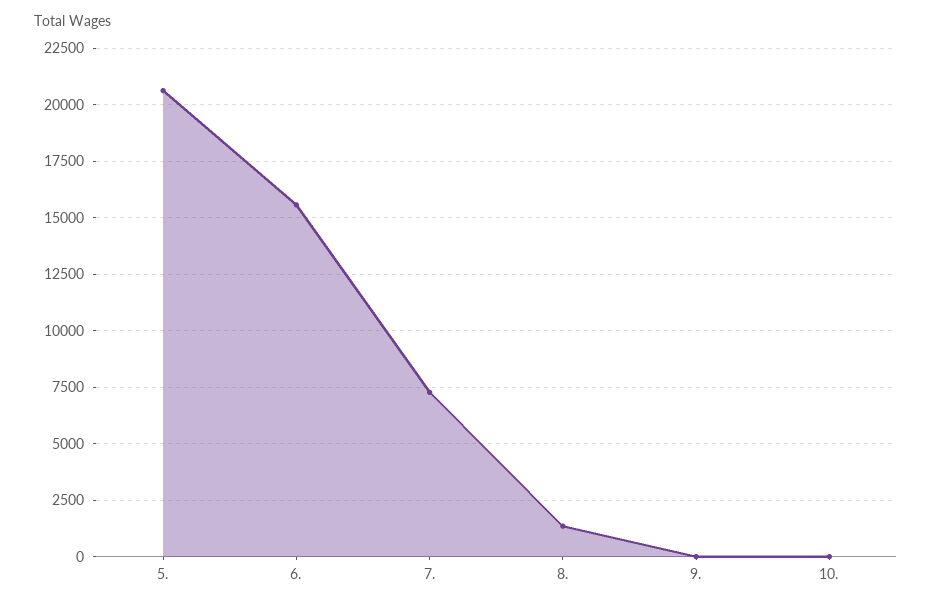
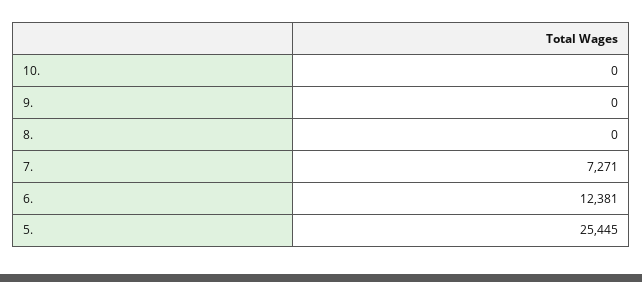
5.: 20500 -> 25445
6.: 15500 -> 12381
8.: 1500 -> 0

